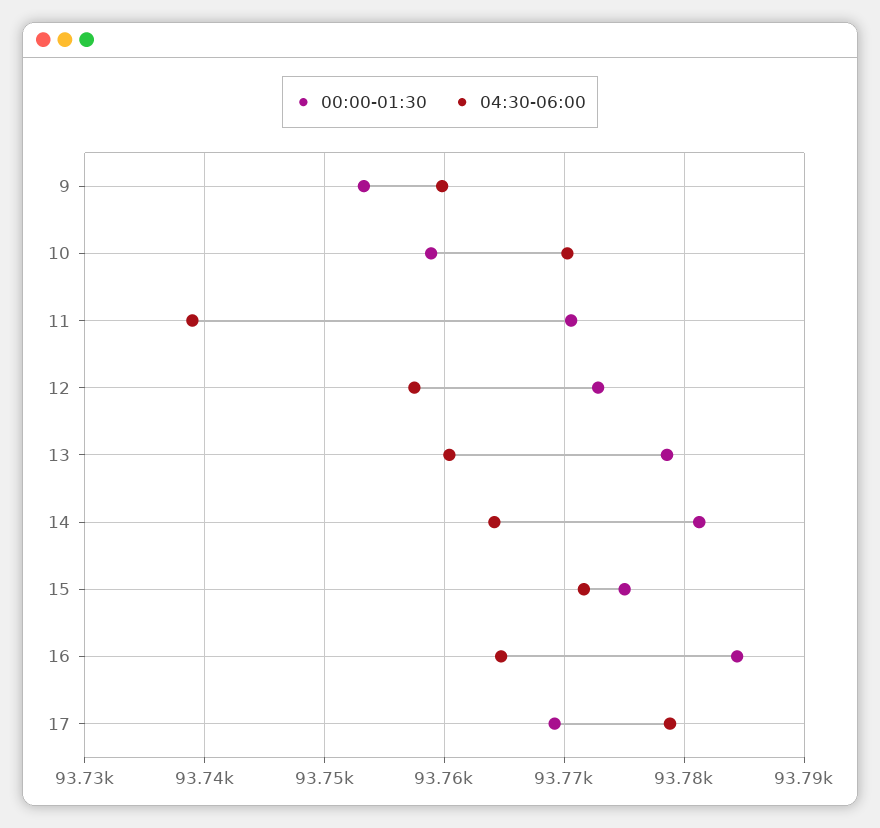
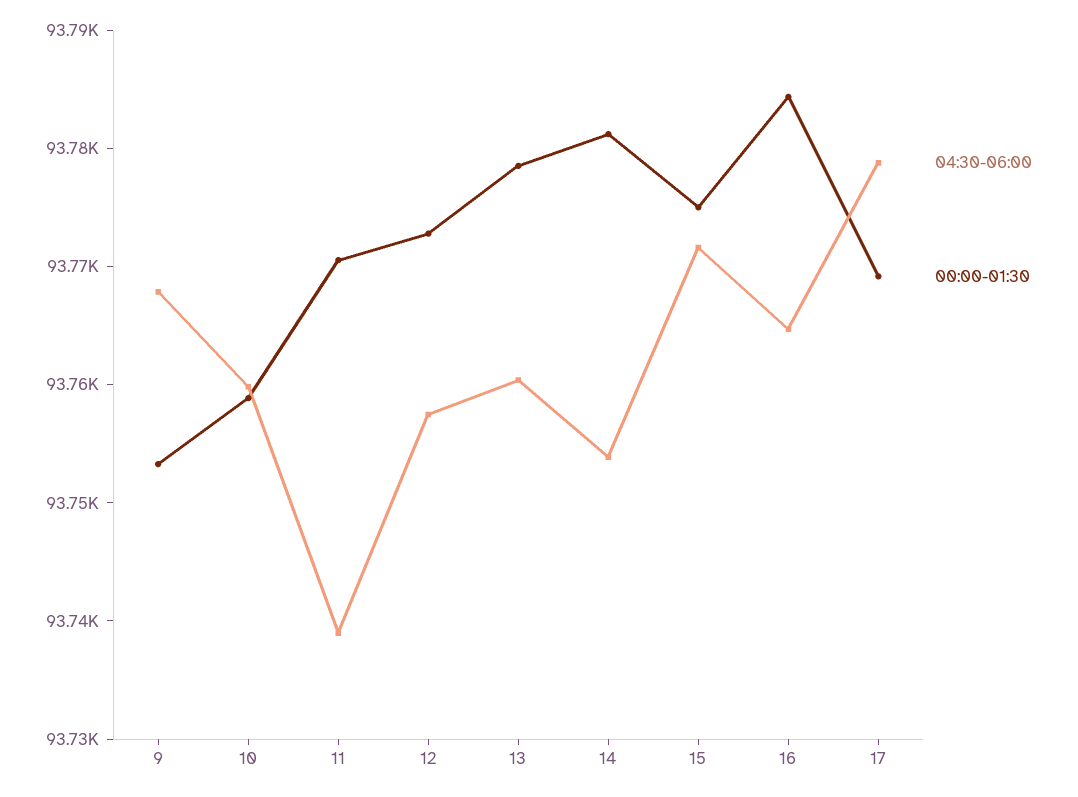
04:30-06:00, 9: 93760 -> 93768
04:30-06:00, 10: 93770 -> 93760
04:30-06:00, 14: 93764 -> 93754

